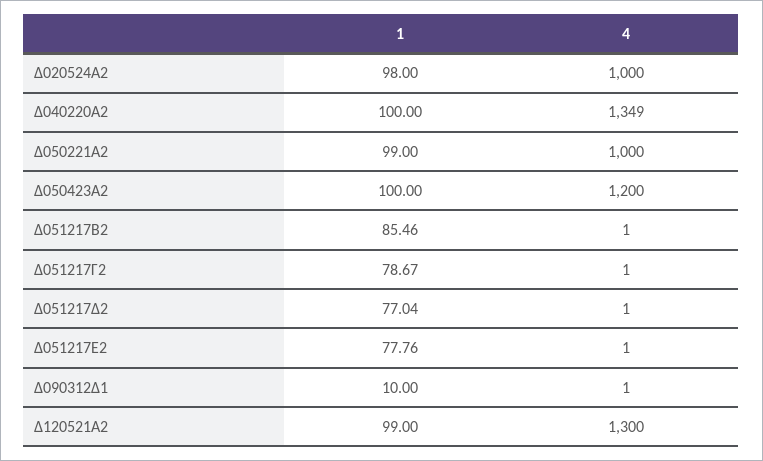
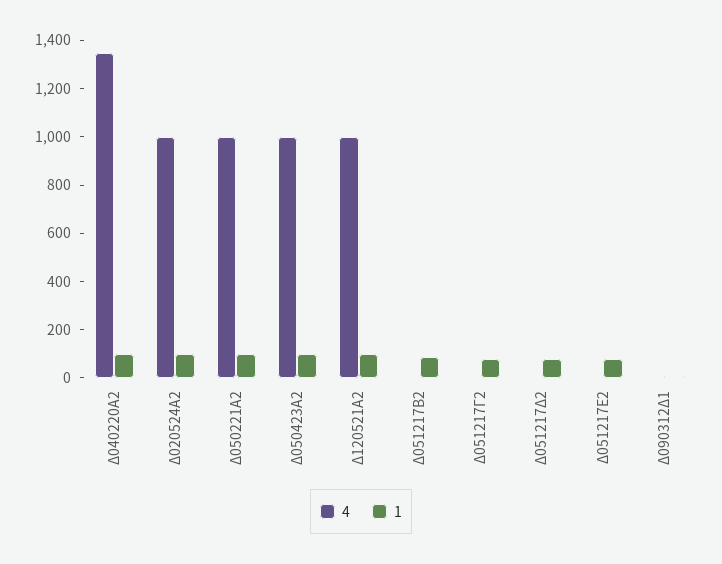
4, Δ050423Α2: 1200 -> 1000
4, Δ120521Α2: 1300 -> 1000

